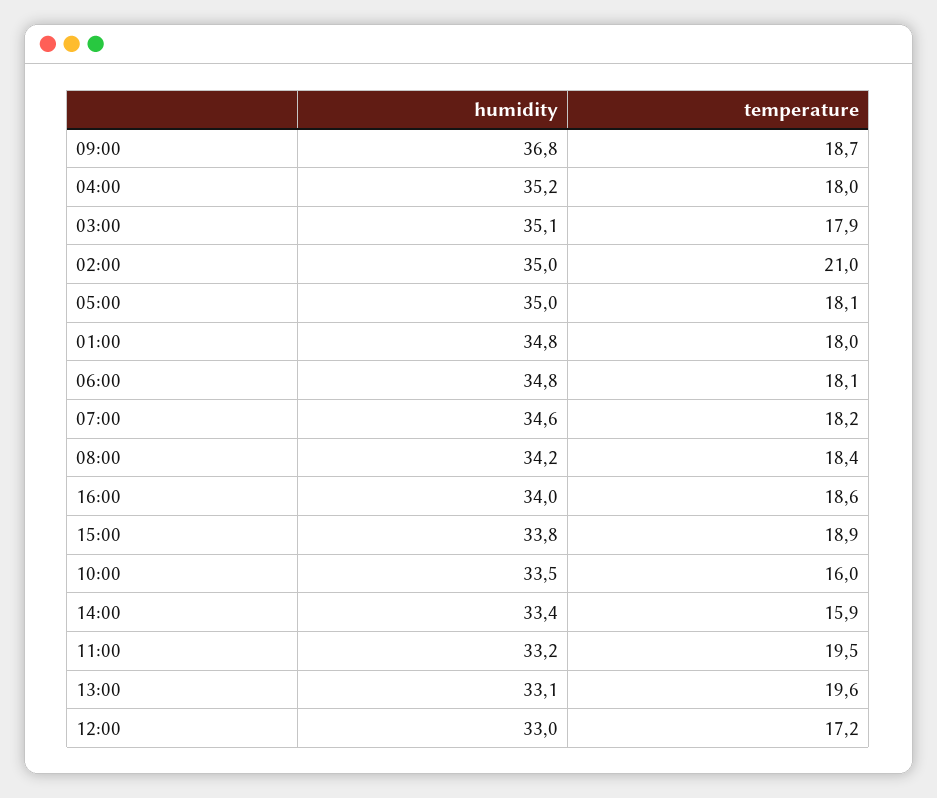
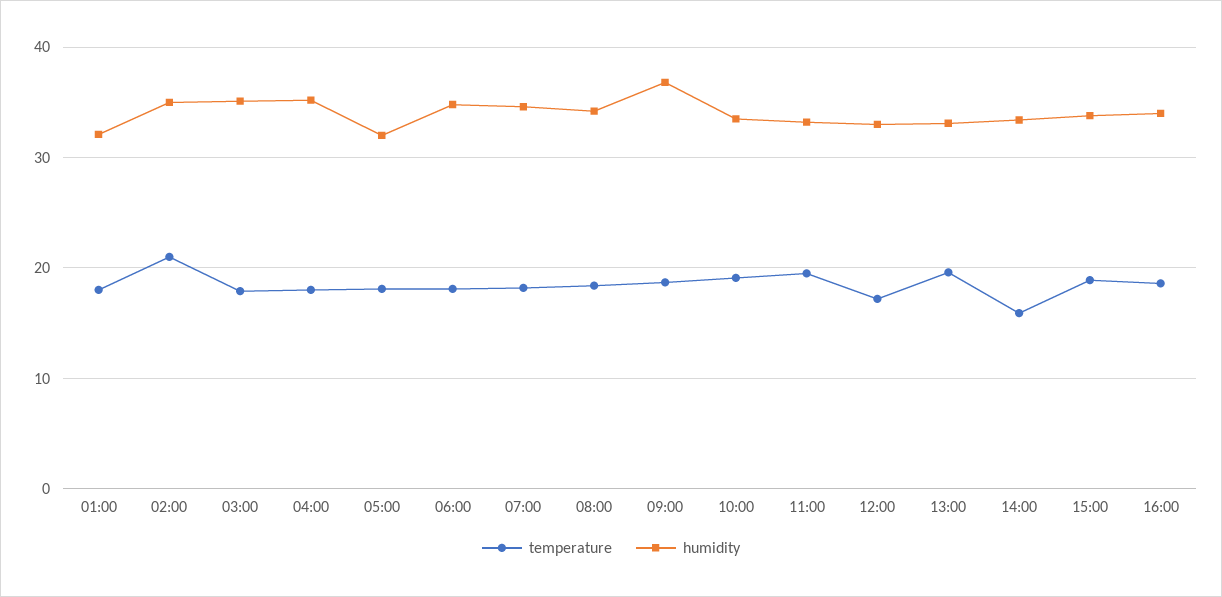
humidity, 05:00: 35 -> 32
humidity, 01:00: 34.8 -> 32
temperature, 10:00: 16 -> 19

